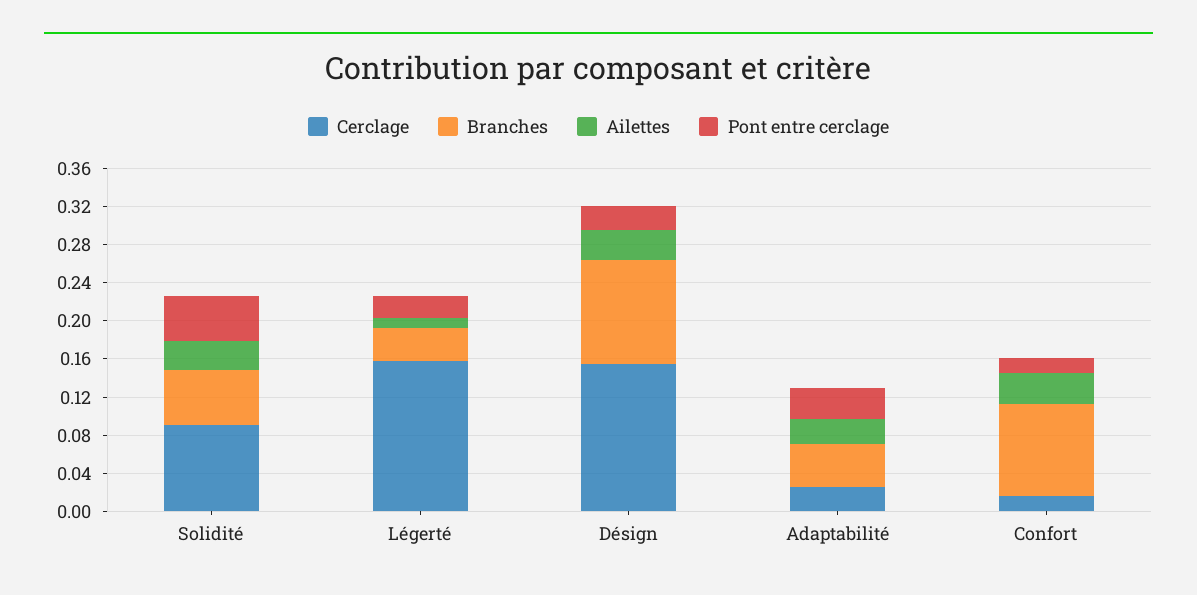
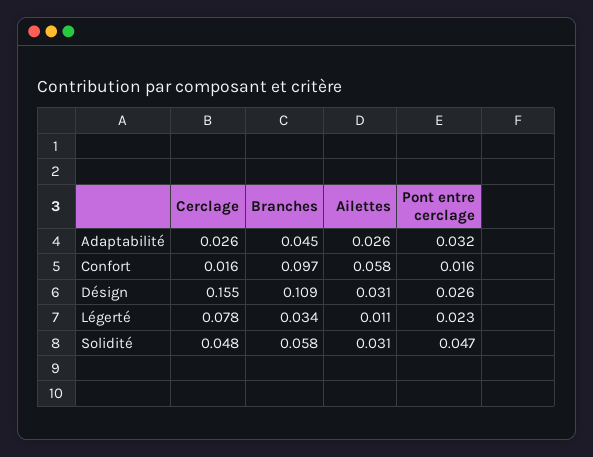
Cerclage, Solidité: 0.09 -> 0.048
Cerclage, Légerté: 0.16 -> 0.078
Ailettes, Confort: 0.03 -> 0.058

